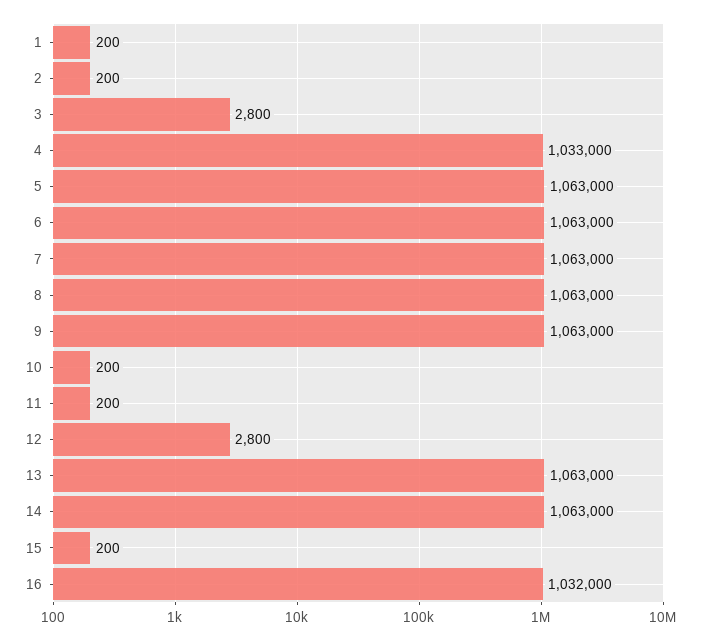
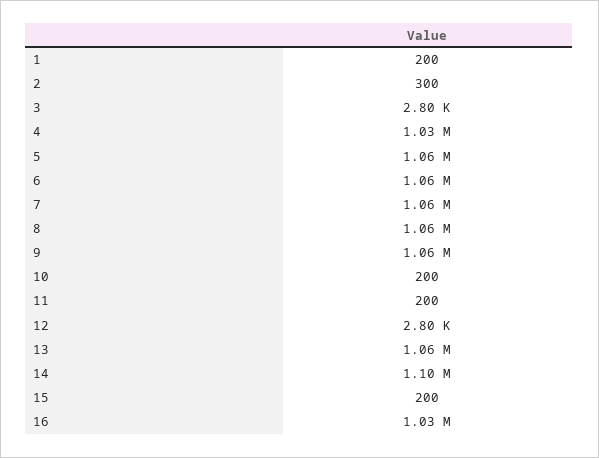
2: 200 -> 300
14: 1063000 -> 1100000

